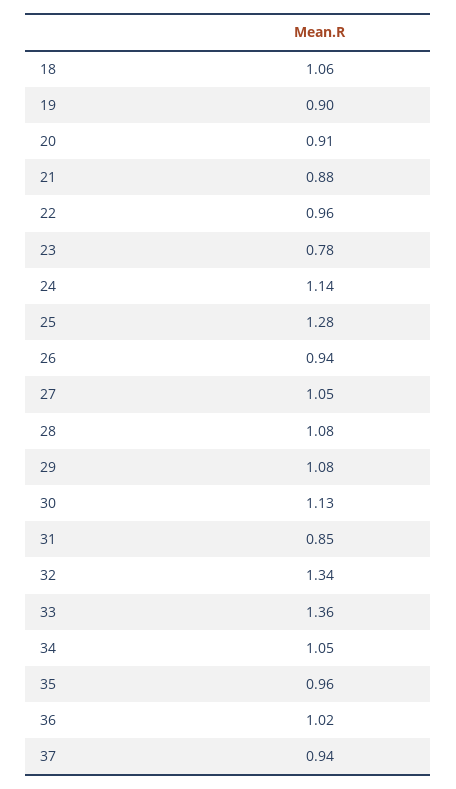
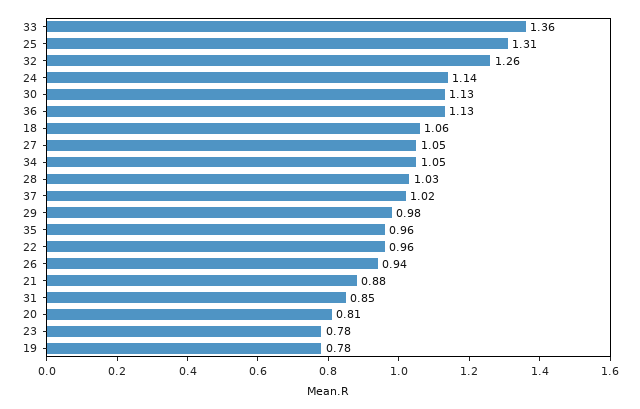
19: 0.9 -> 0.78
20: 0.91 -> 0.81
25: 1.28 -> 1.31
28: 1.08 -> 1.03
29: 1.08 -> 0.98
32: 1.34 -> 1.26
36: 1.02 -> 1.13
37: 0.94 -> 1.02

